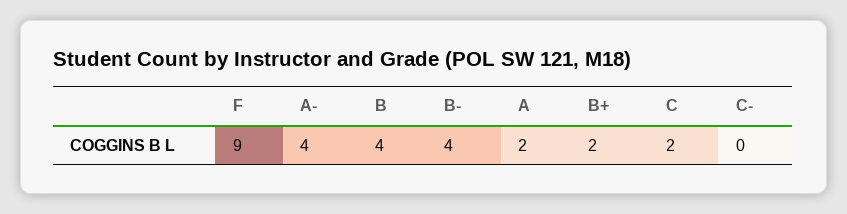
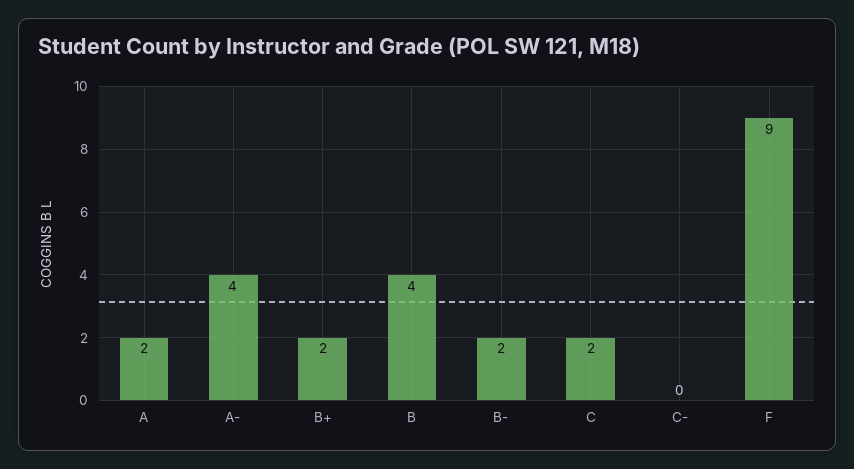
B-: 4 -> 2

